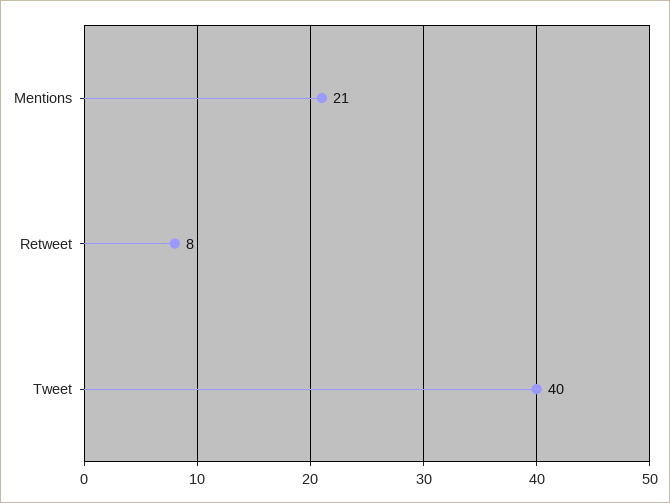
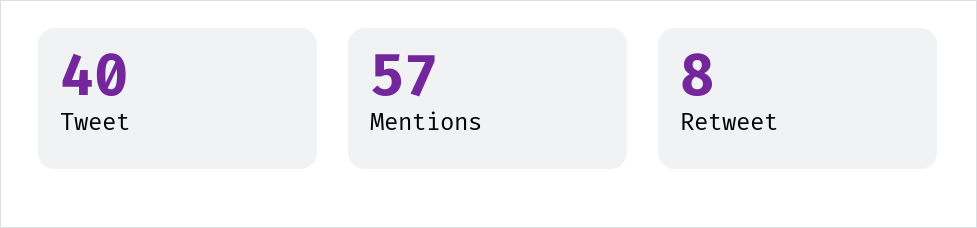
Mentions: 21 -> 57

